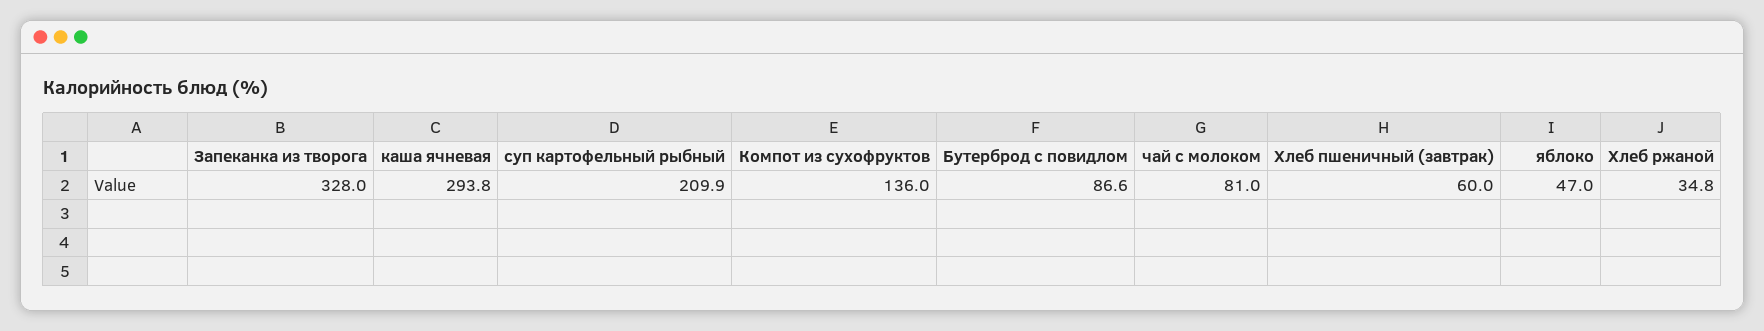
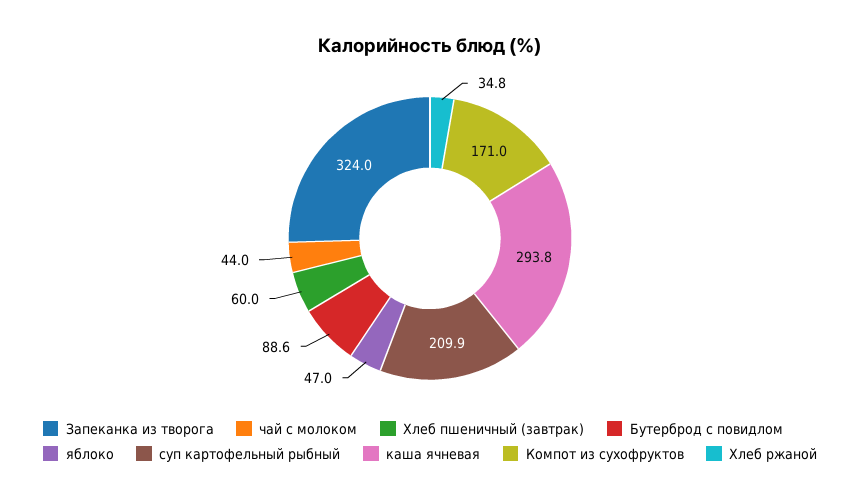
Запеканка из творога: 328 -> 324
Компот из сухофруктов: 136 -> 171
Бутерброд с повидлом: 86.6 -> 88.6
чай с молоком: 81 -> 44

